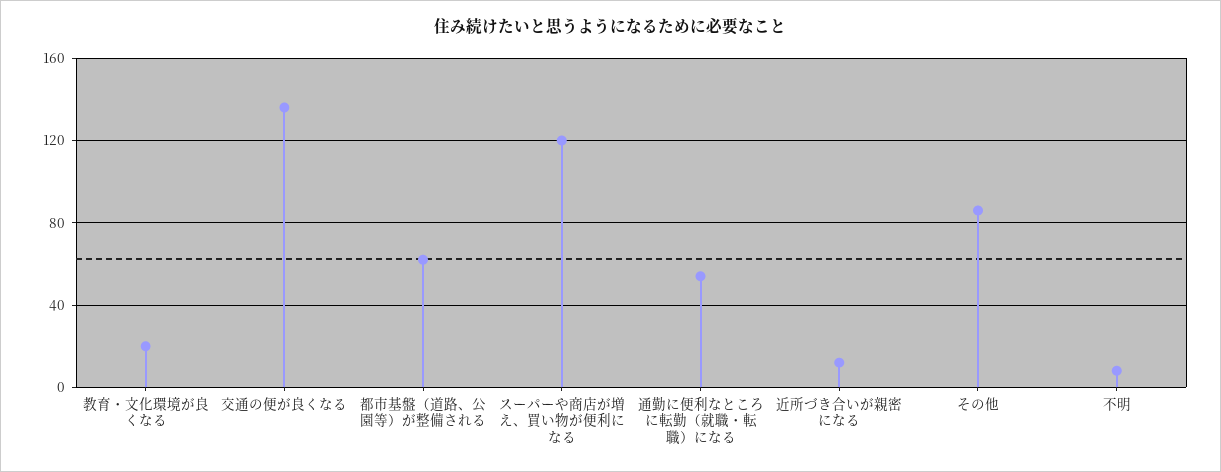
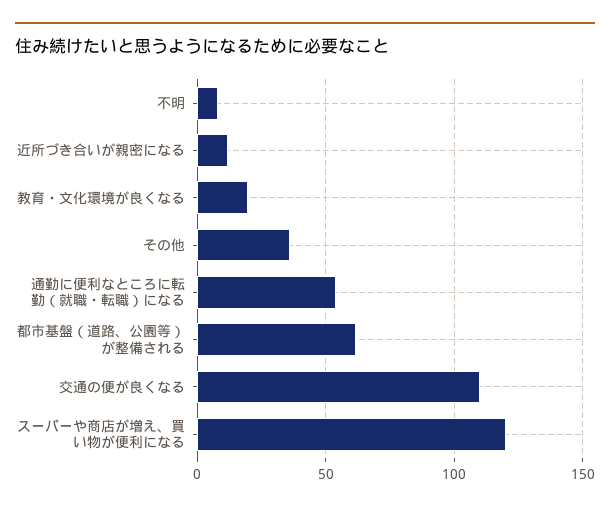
交通の便が良くなる: 135 -> 110
その他: 85 -> 35

